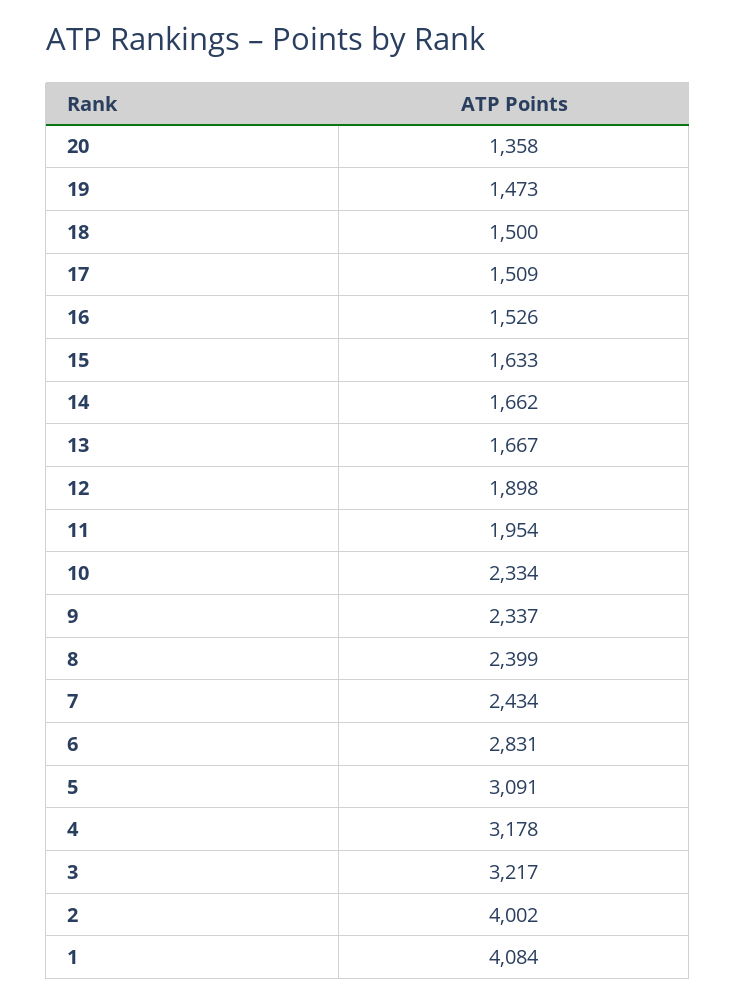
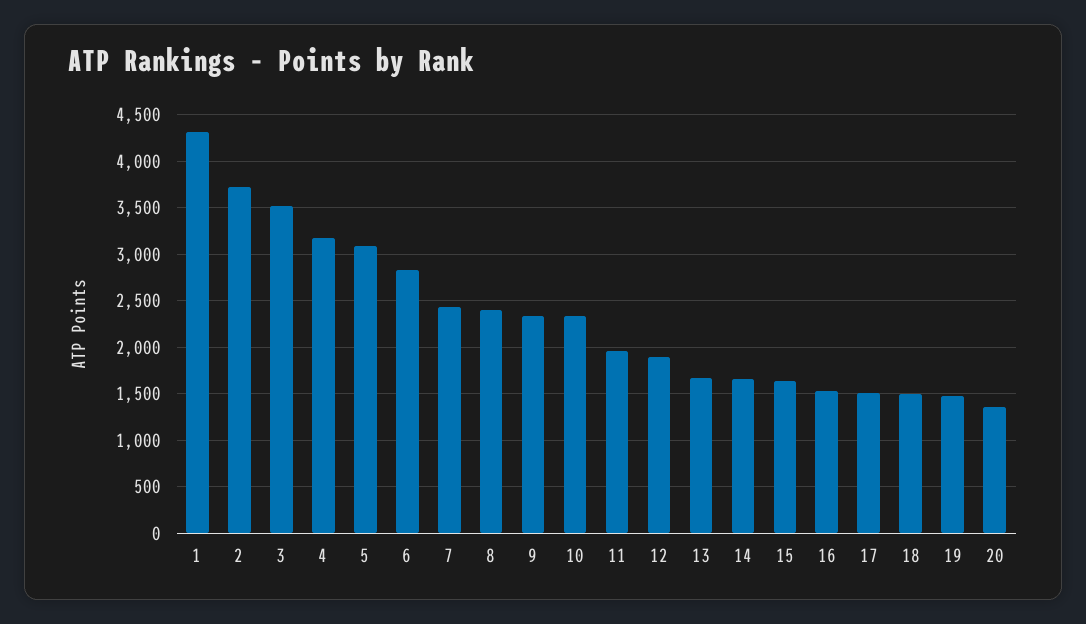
3: 3217 -> 3500
2: 4002 -> 3700
1: 4084 -> 4300

